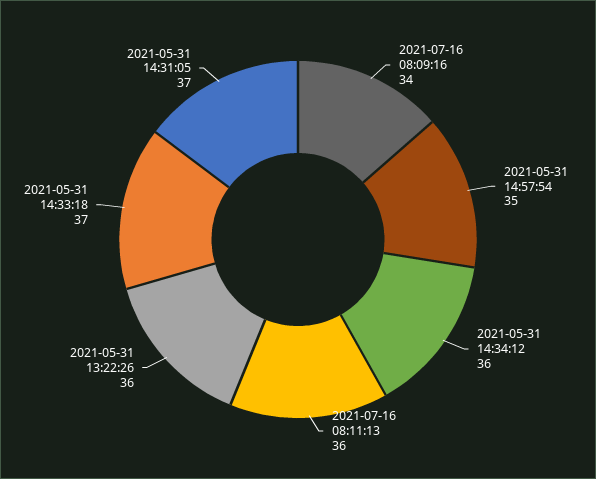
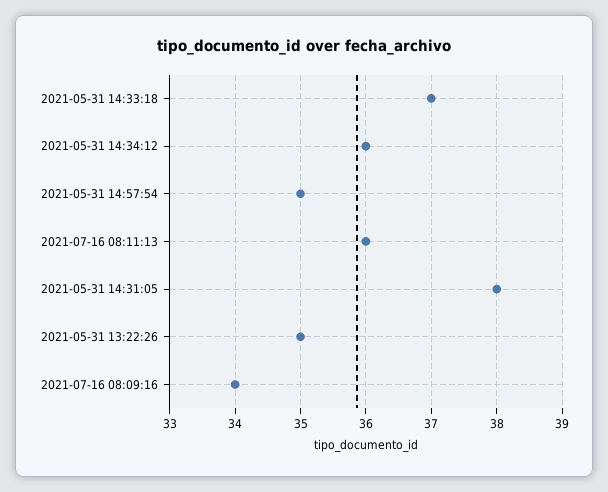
2021-05-31 13:22:26: 36 -> 35
2021-05-31 14:31:05: 37 -> 38

